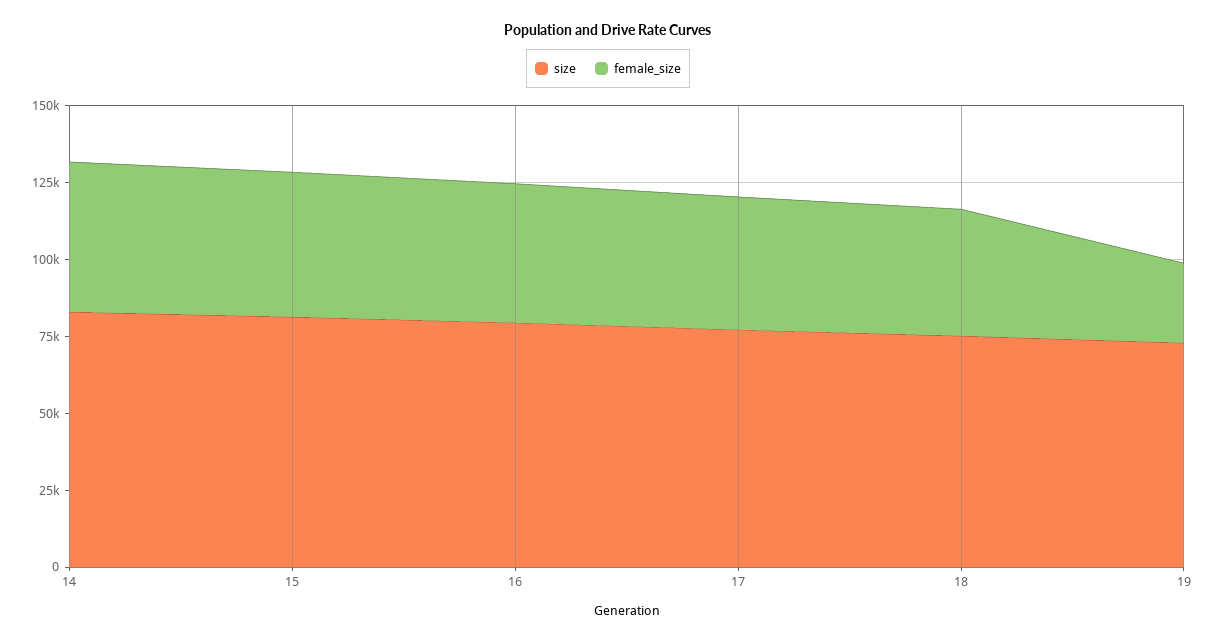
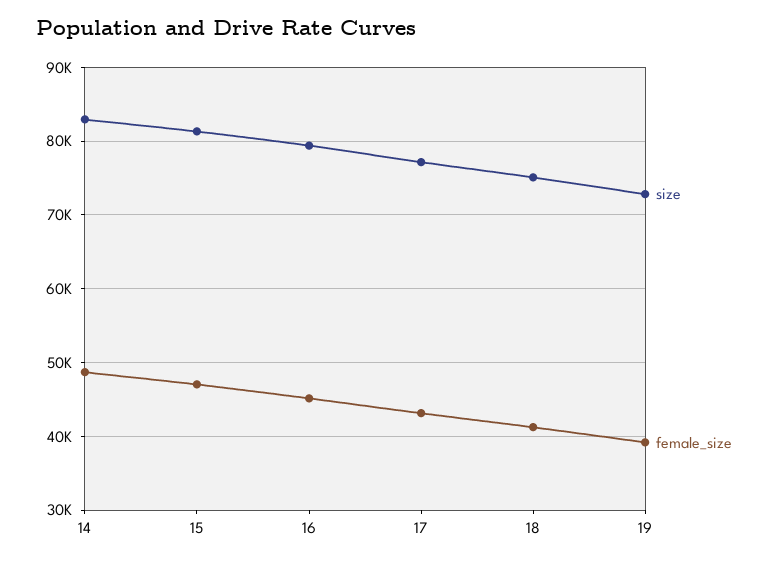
female_size, 19: 25000 -> 39000

